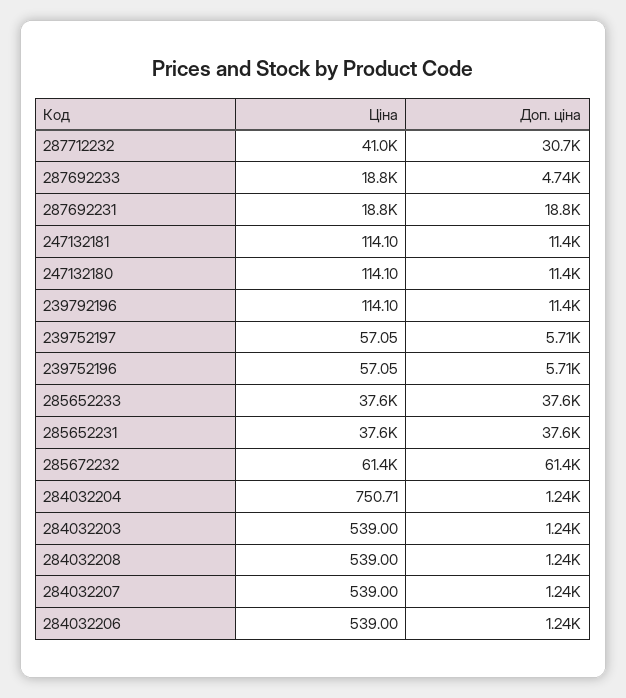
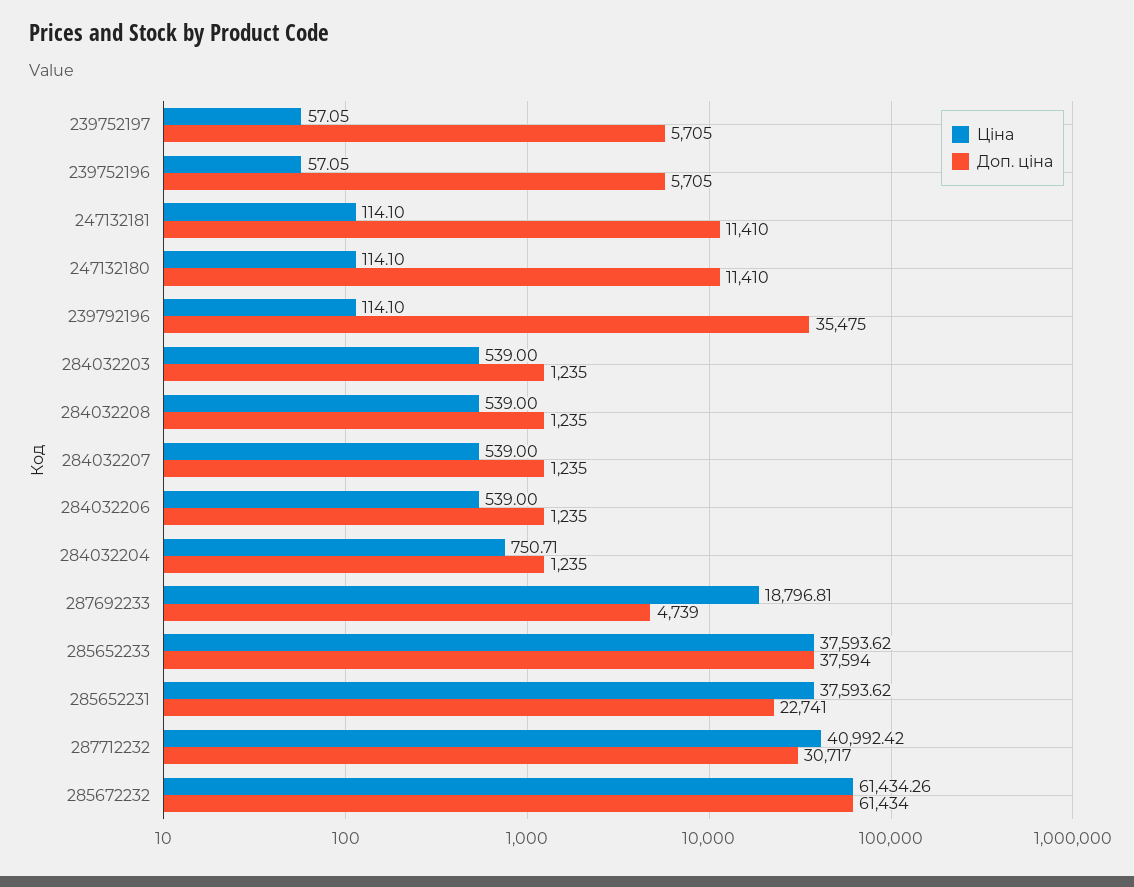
Ціна, 287692231: 18800 -> none
Доп. ціна, 287692231: 18800 -> none
Доп. ціна, 239792196: 11400 -> 35475
Доп. ціна, 285652231: 37600 -> 22741

